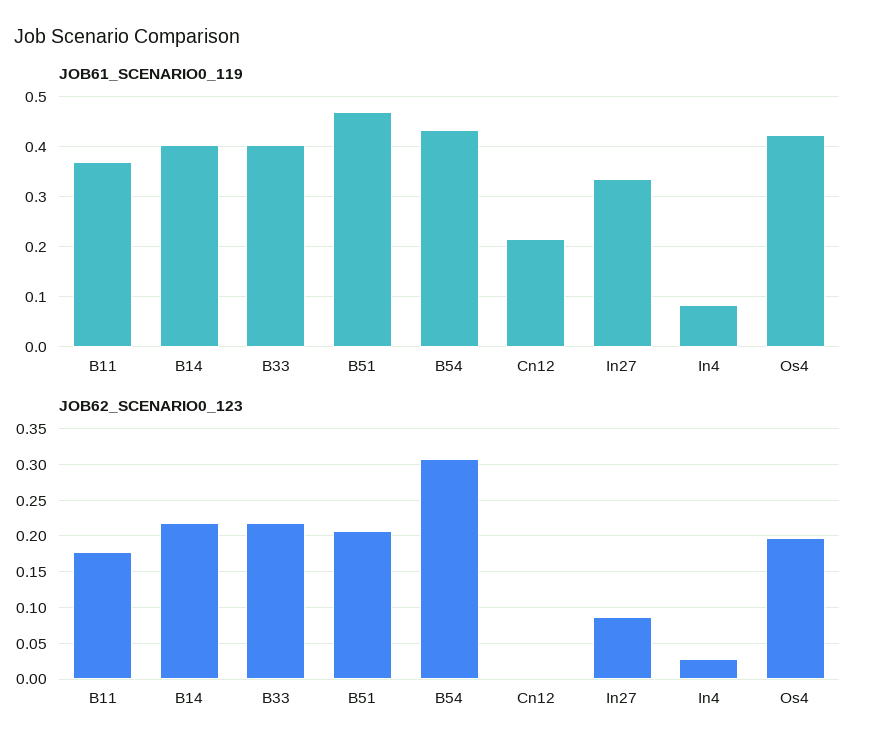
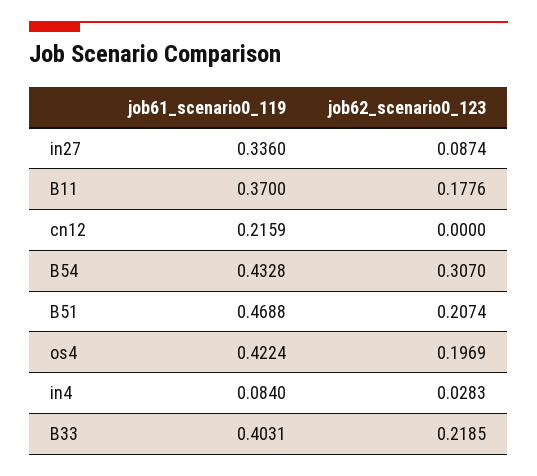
JOB61_SCENARIO0_119, B14: 0.4 -> none
JOB62_SCENARIO0_123, B14: 0.22 -> none

